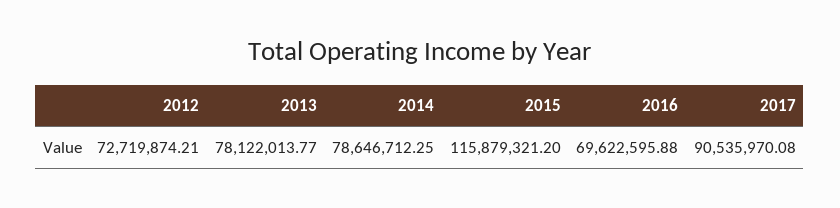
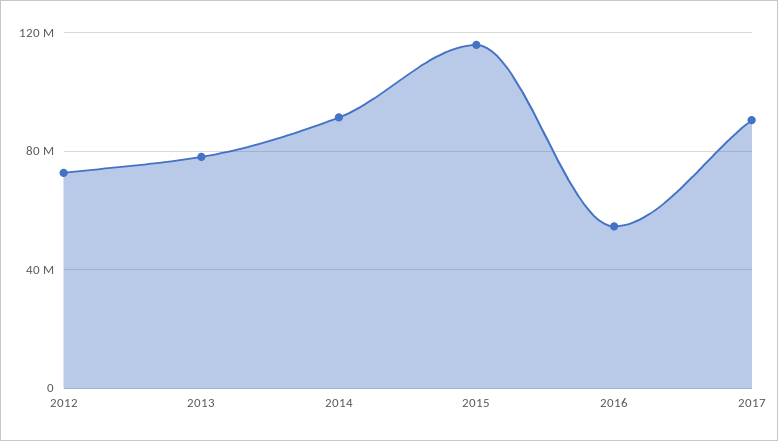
2014: 78646712.25 -> 90000000
2016: 69622595.88 -> 55000000

